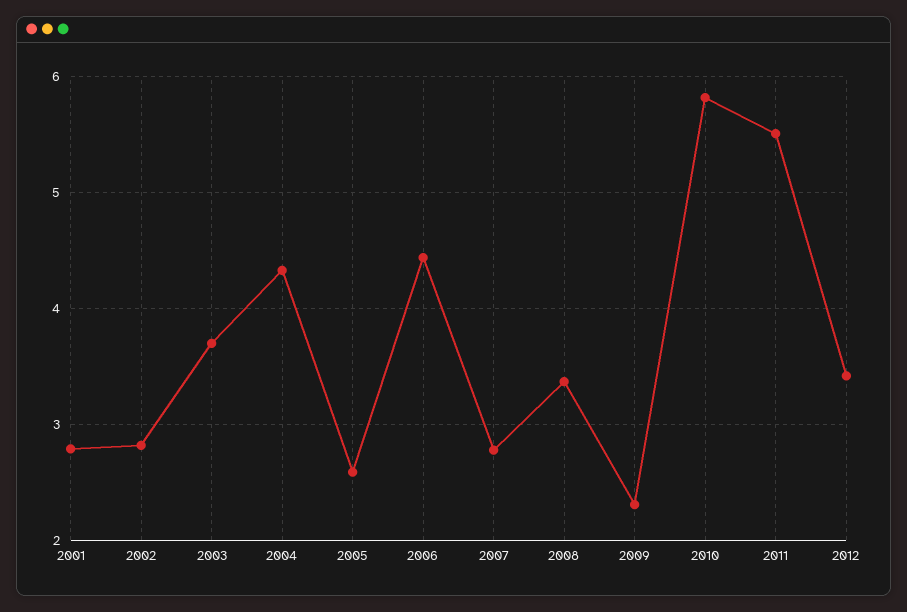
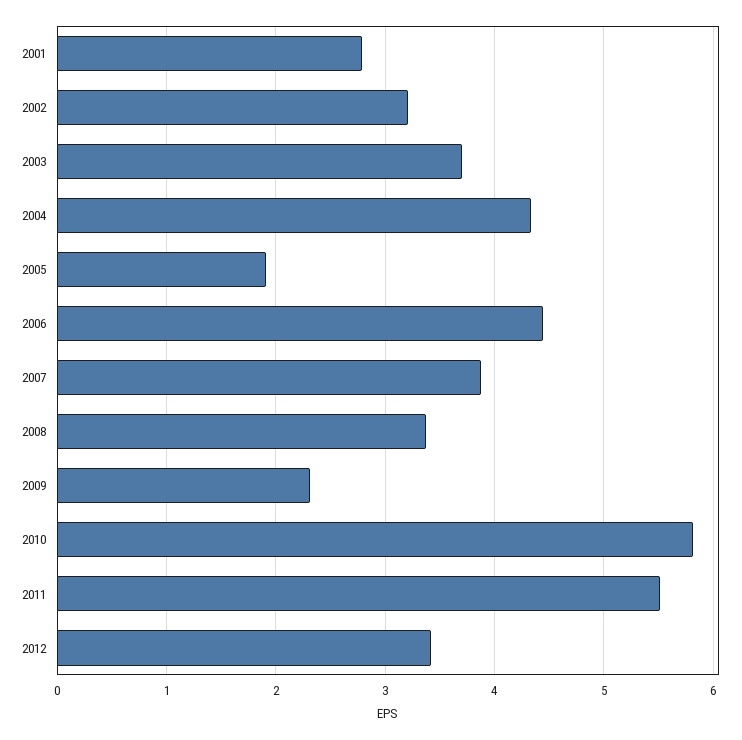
2002: 2.8 -> 3.2
2005: 2.6 -> 1.9
2007: 2.8 -> 3.9

